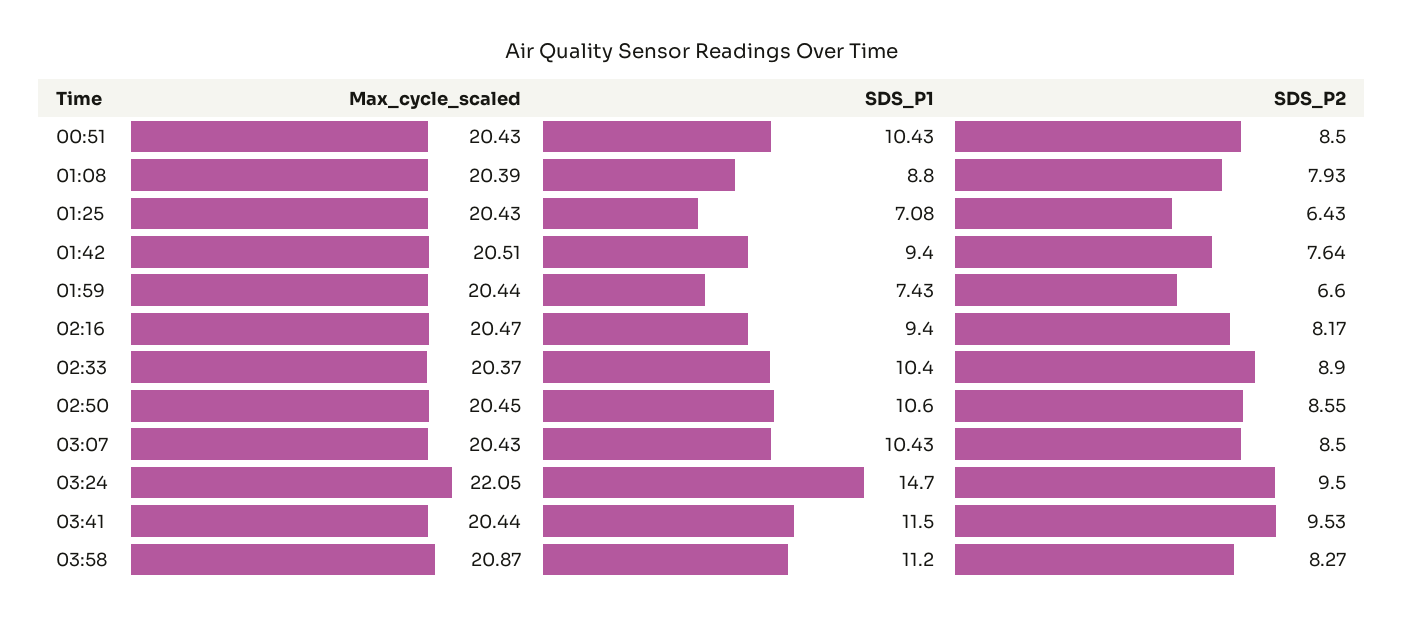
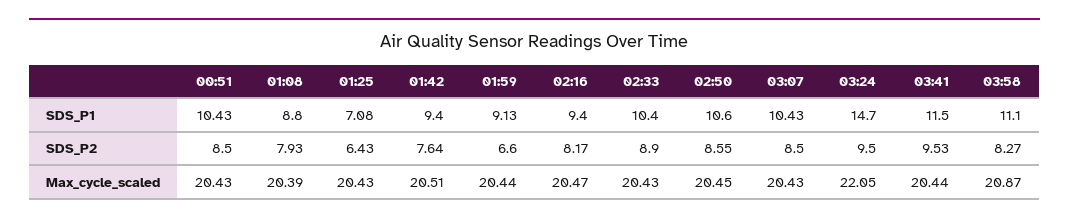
SDS_P1, 01:59: 7.43 -> 9.13
Max_cycle_scaled, 02:33: 20.37 -> 20.43
SDS_P1, 03:58: 11.2 -> 11.1

